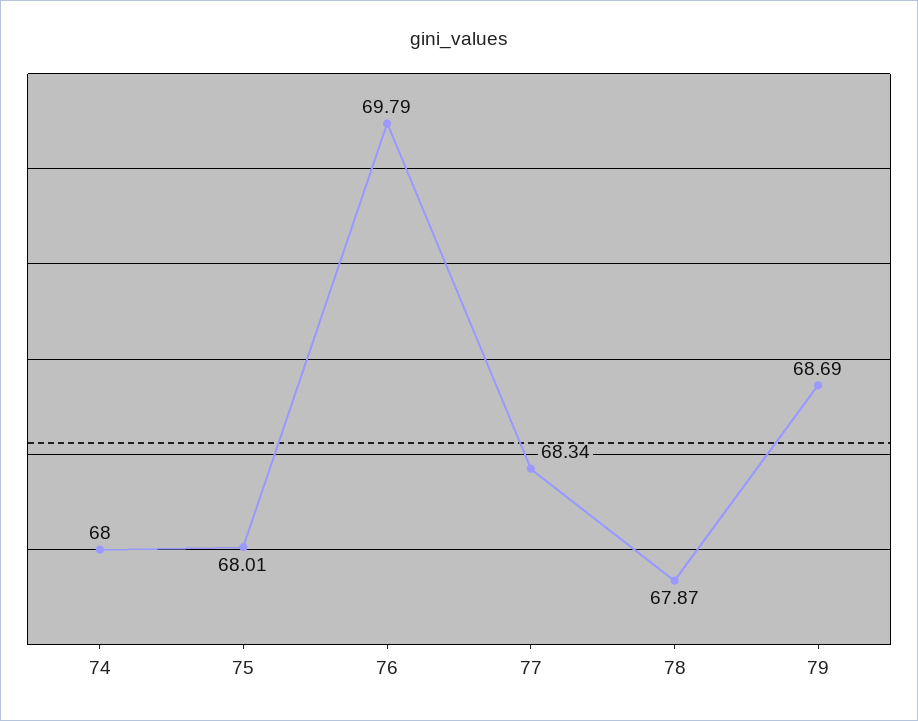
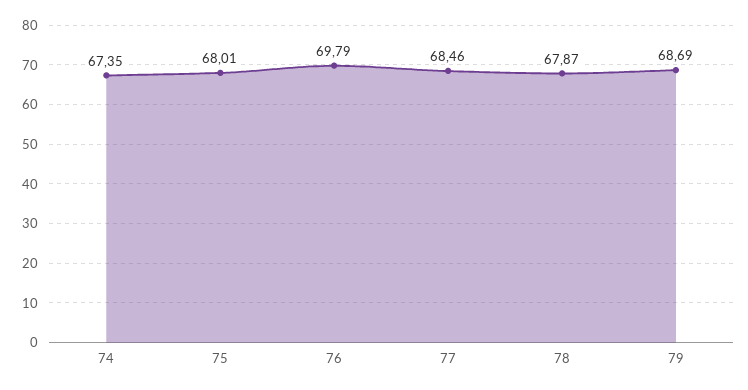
74: 68 -> 67.35
77: 68.34 -> 68.46

